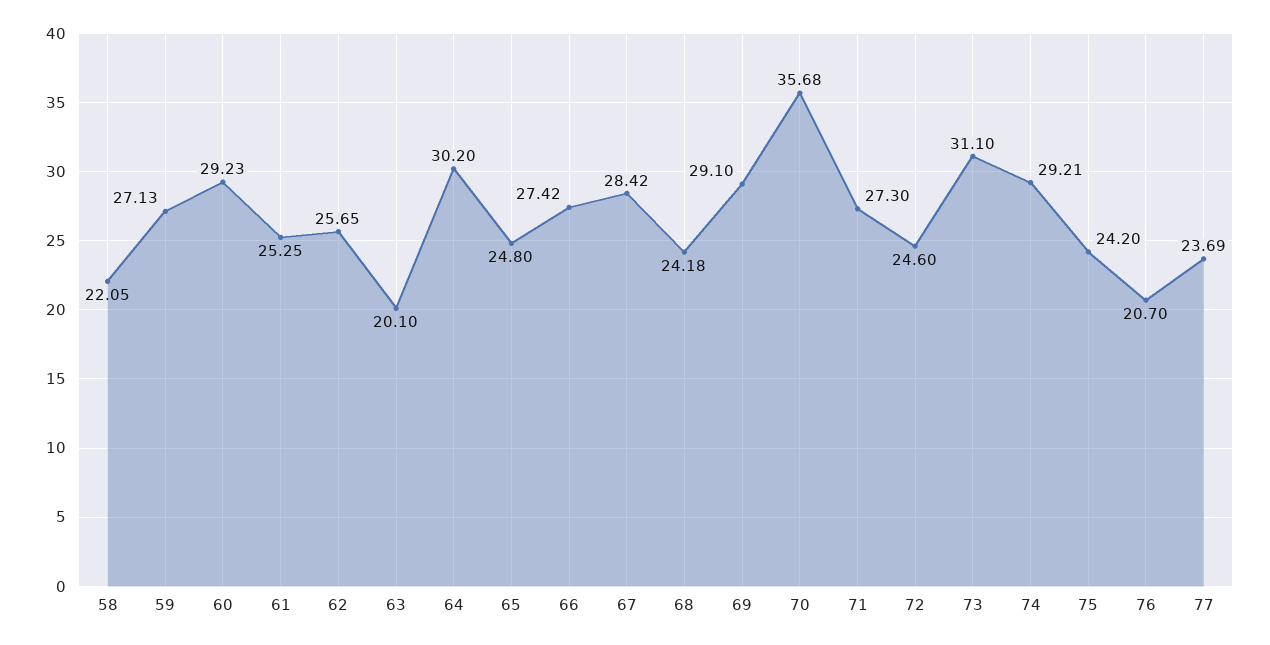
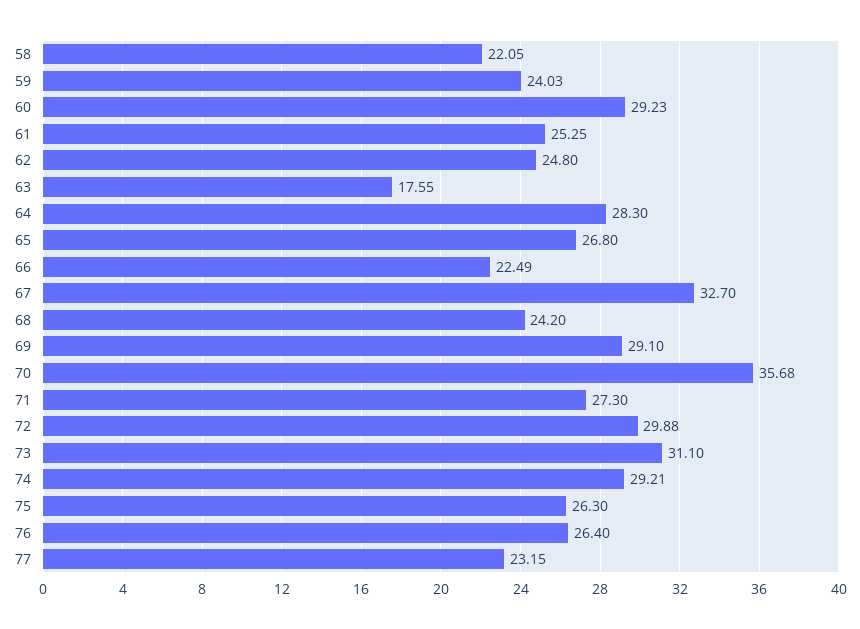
59: 27.13 -> 24.03
62: 25.65 -> 24.8
63: 20.1 -> 17.55
64: 30.2 -> 28.3
65: 24.8 -> 26.8
66: 27.42 -> 22.49
67: 28.42 -> 32.7
68: 24.18 -> 24.2
72: 24.6 -> 29.88
75: 24.2 -> 26.3
76: 20.7 -> 26.4
77: 23.69 -> 23.15

